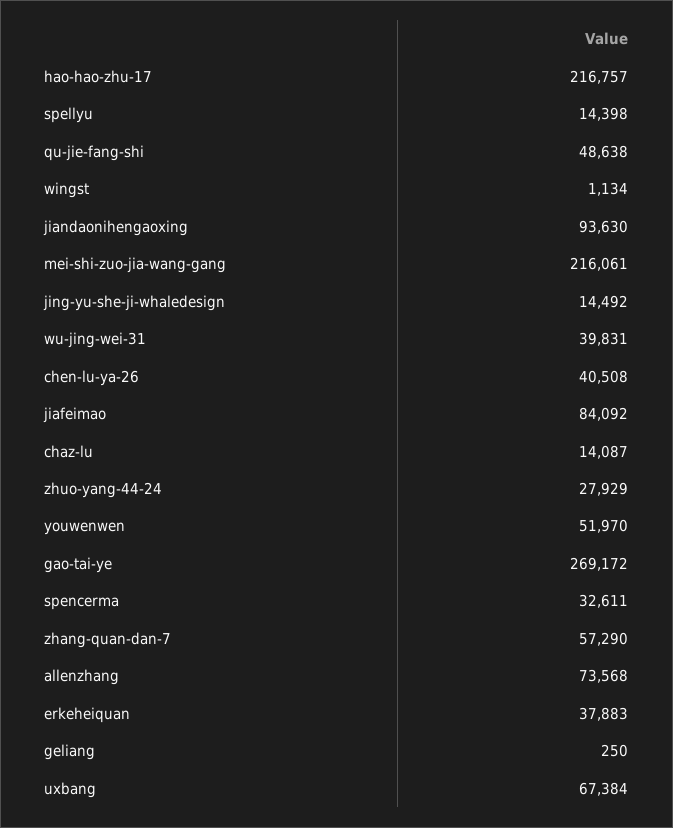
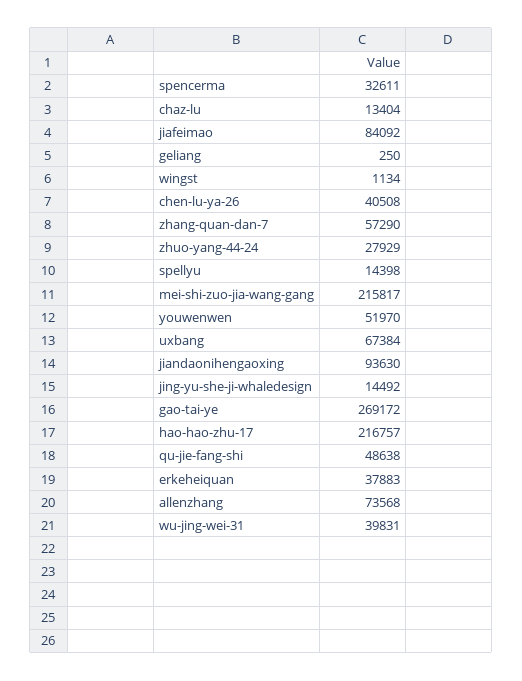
mei-shi-zuo-jia-wang-gang: 216061 -> 215817
chaz-lu: 14087 -> 13404

